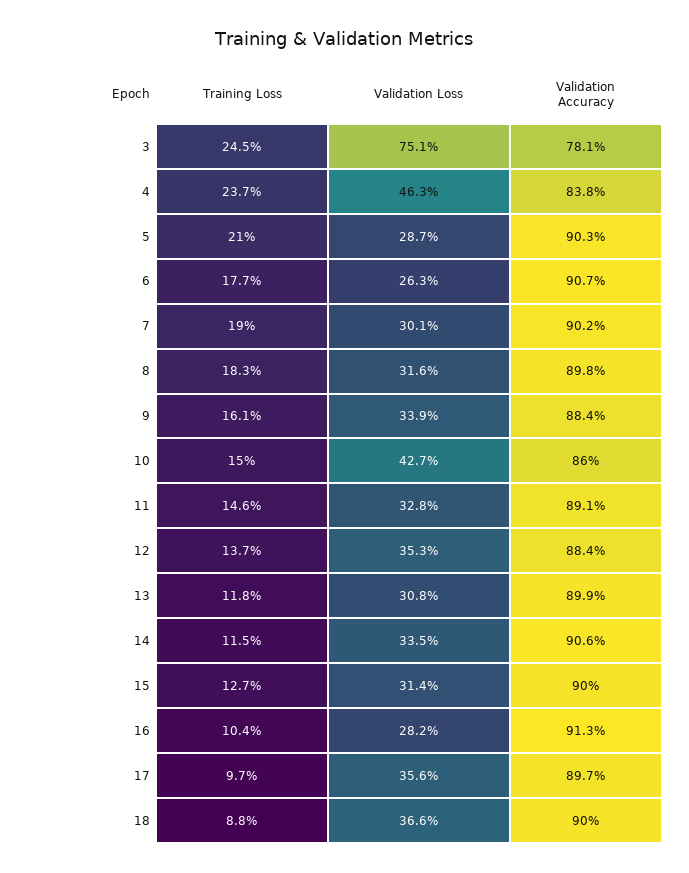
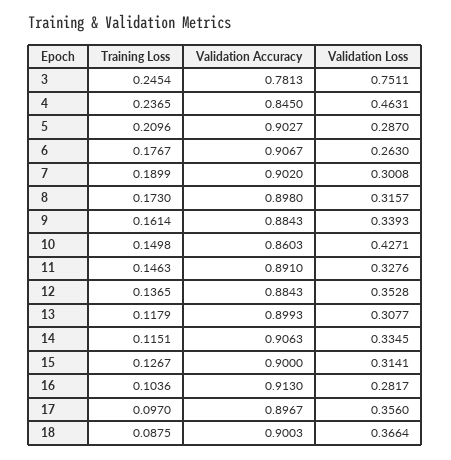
Validation Accuracy, 4: 0.838 -> 0.845
Training Loss, 8: 0.183 -> 0.173

